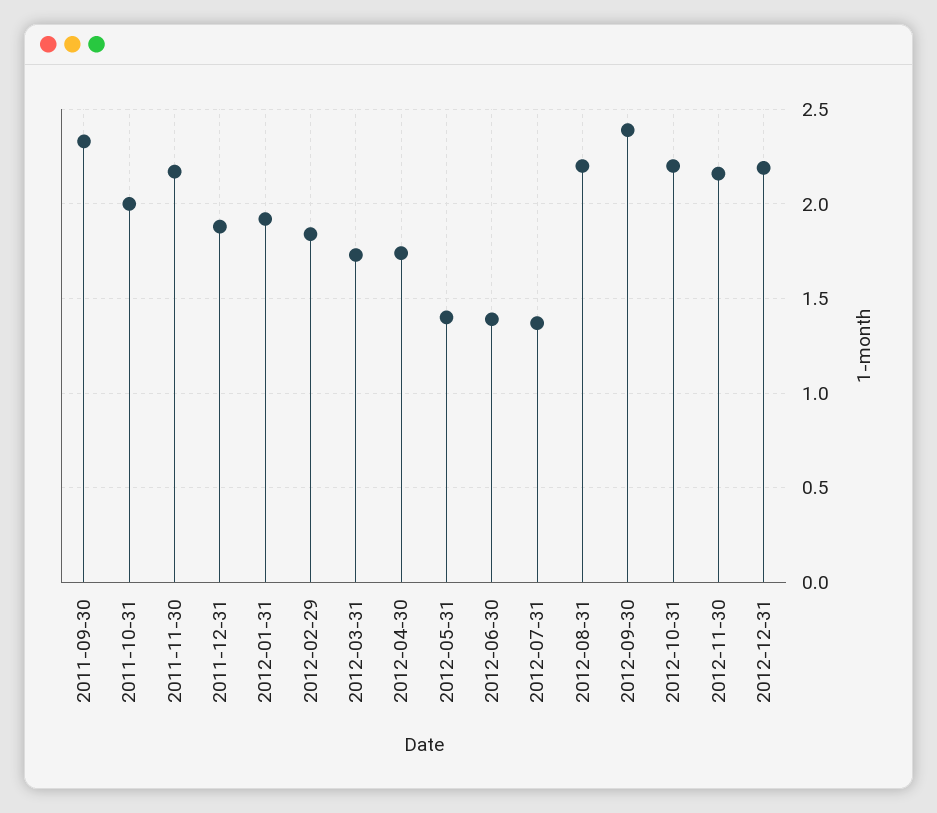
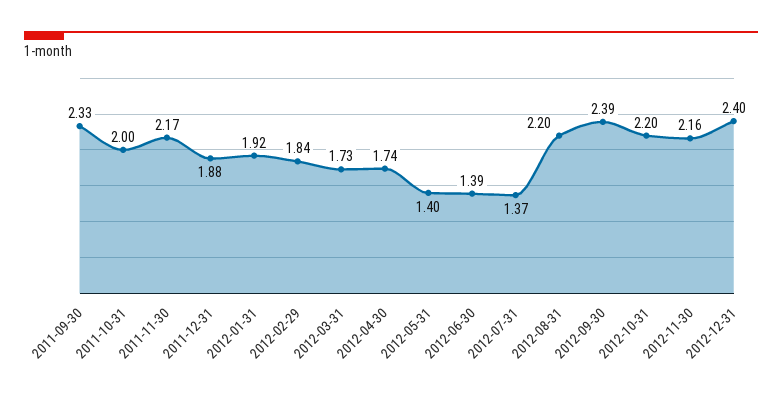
2012-12-31: 2.2 -> 2.4

